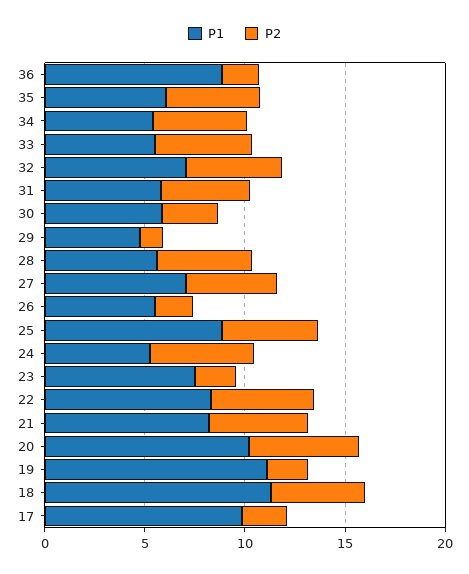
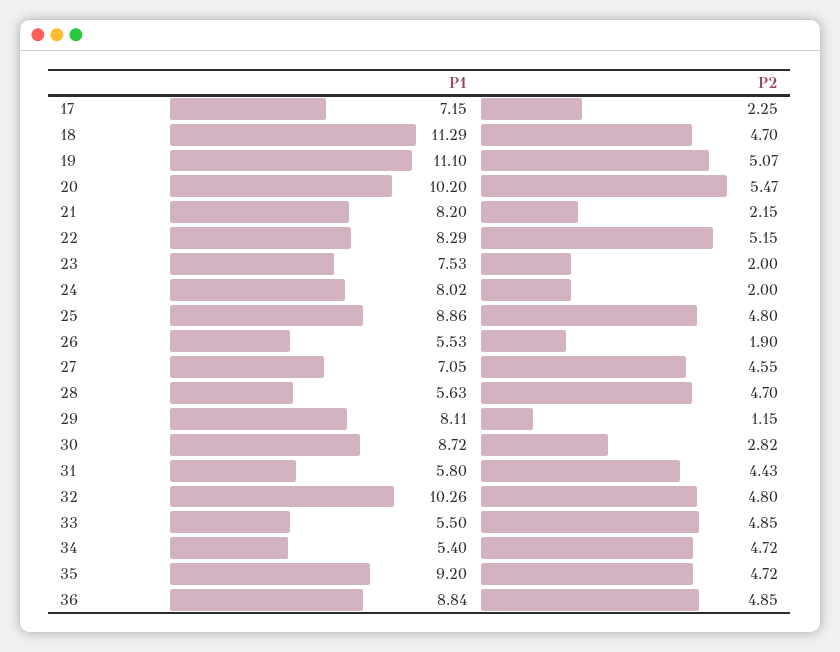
P2, 36: 2 -> 4.85
P1, 35: 6 -> 9.2
P1, 32: 7 -> 10.26
P1, 30: 6 -> 8.72
P1, 29: 5 -> 8.11
P1, 24: 5 -> 8.02
P2, 24: 5 -> 2
P2, 21: 5 -> 2.15
P2, 19: 2 -> 5.07
P1, 17: 10 -> 7.15

